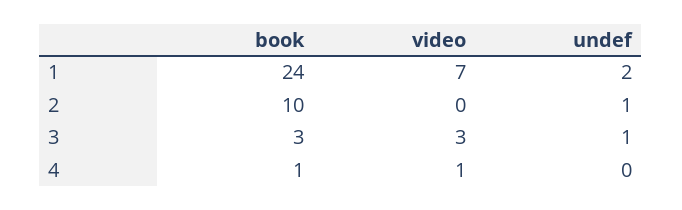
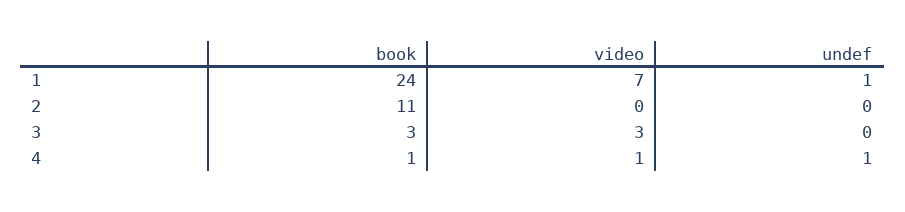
undef, 1: 2 -> 1
book, 2: 10 -> 11
undef, 2: 1 -> 0
undef, 3: 1 -> 0
undef, 4: 0 -> 1

